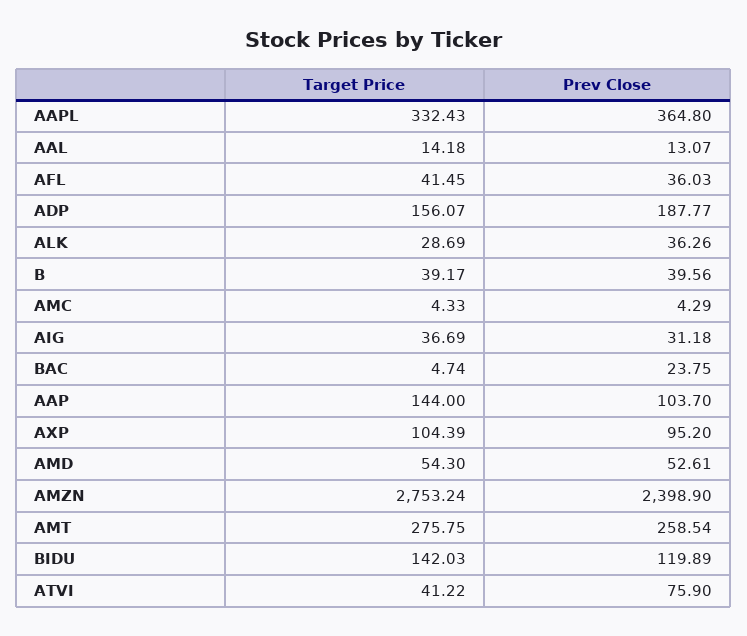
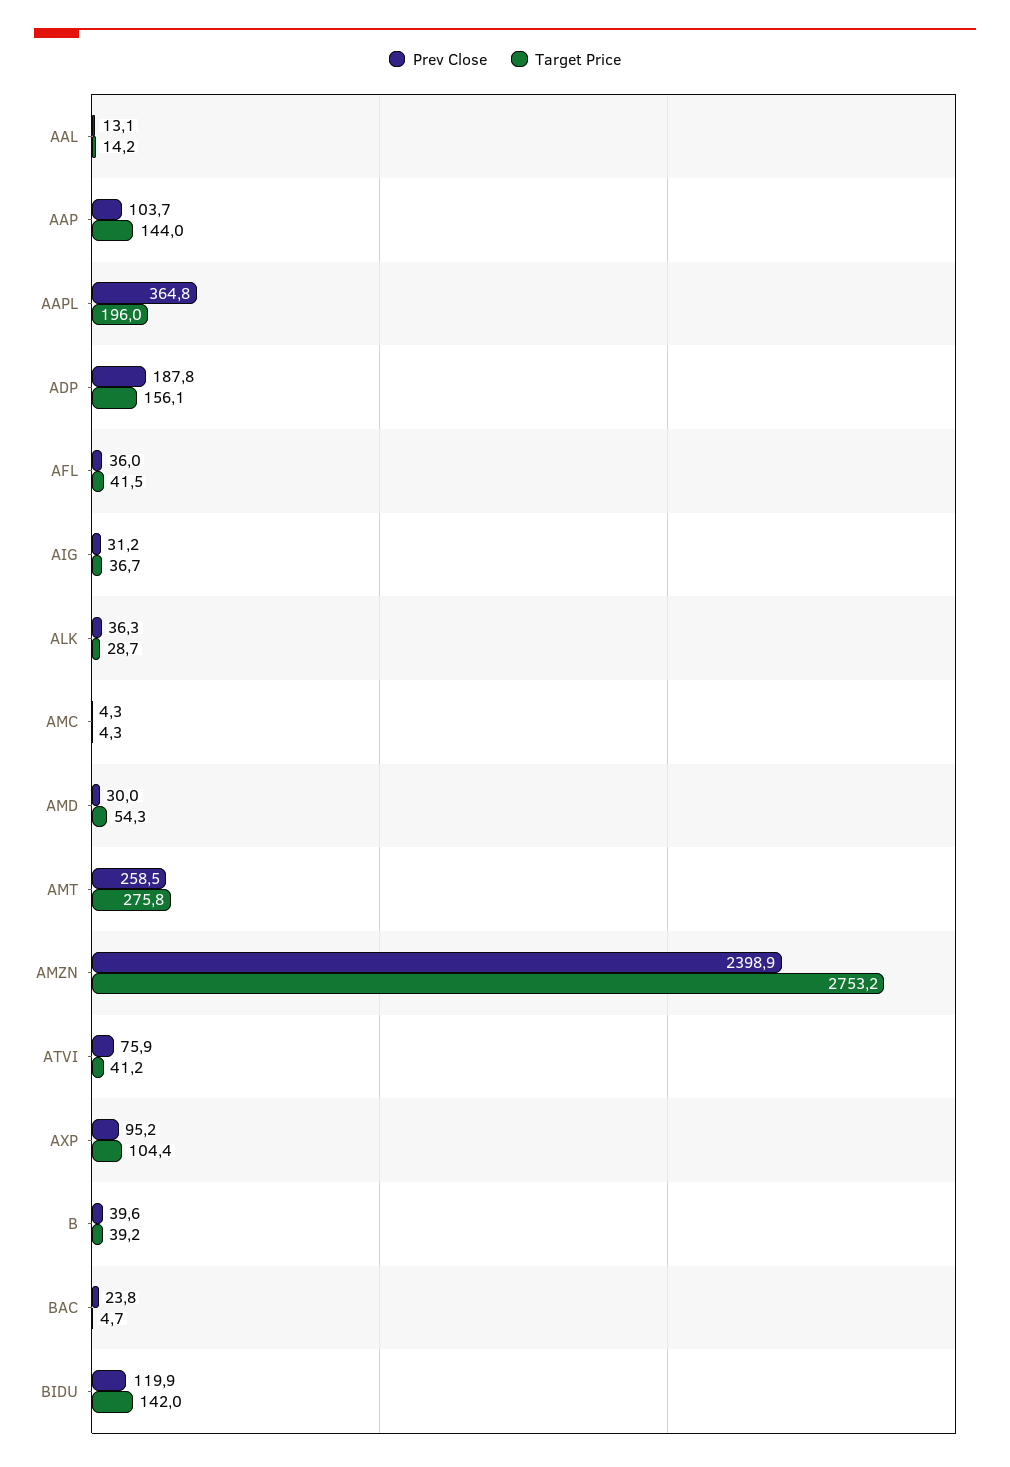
Target Price, AAPL: 332.43 -> 196
Prev Close, AMD: 52.61 -> 30

